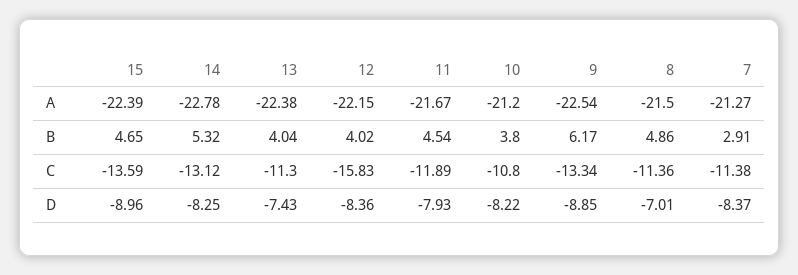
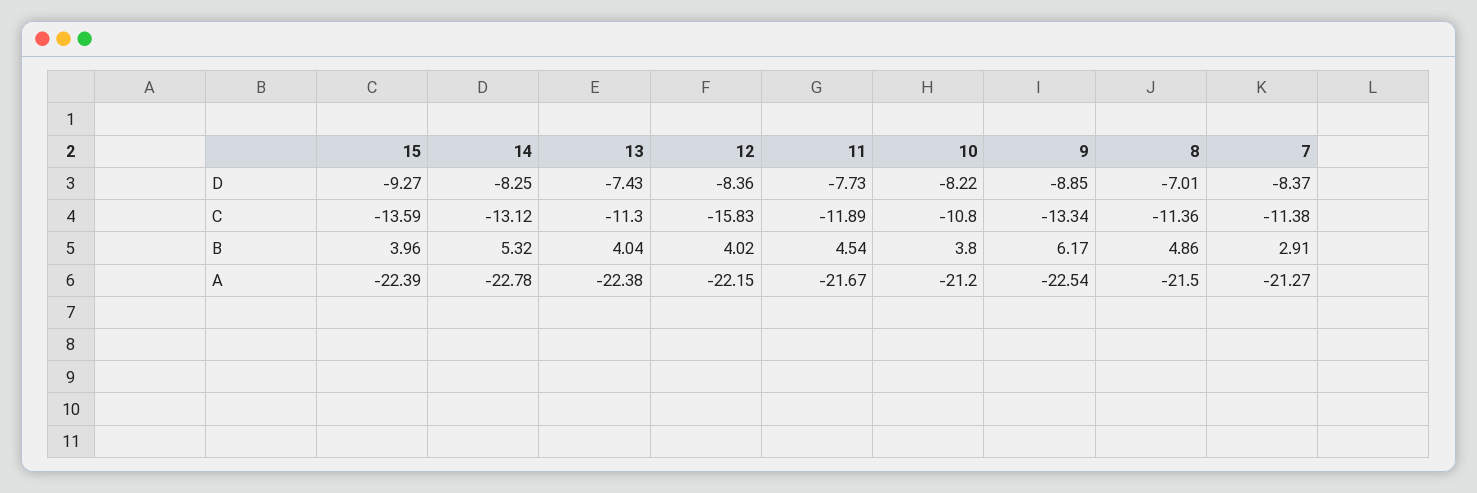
15, B: 4.65 -> 3.96
15, D: -8.96 -> -9.27
11, D: -7.93 -> -7.73

